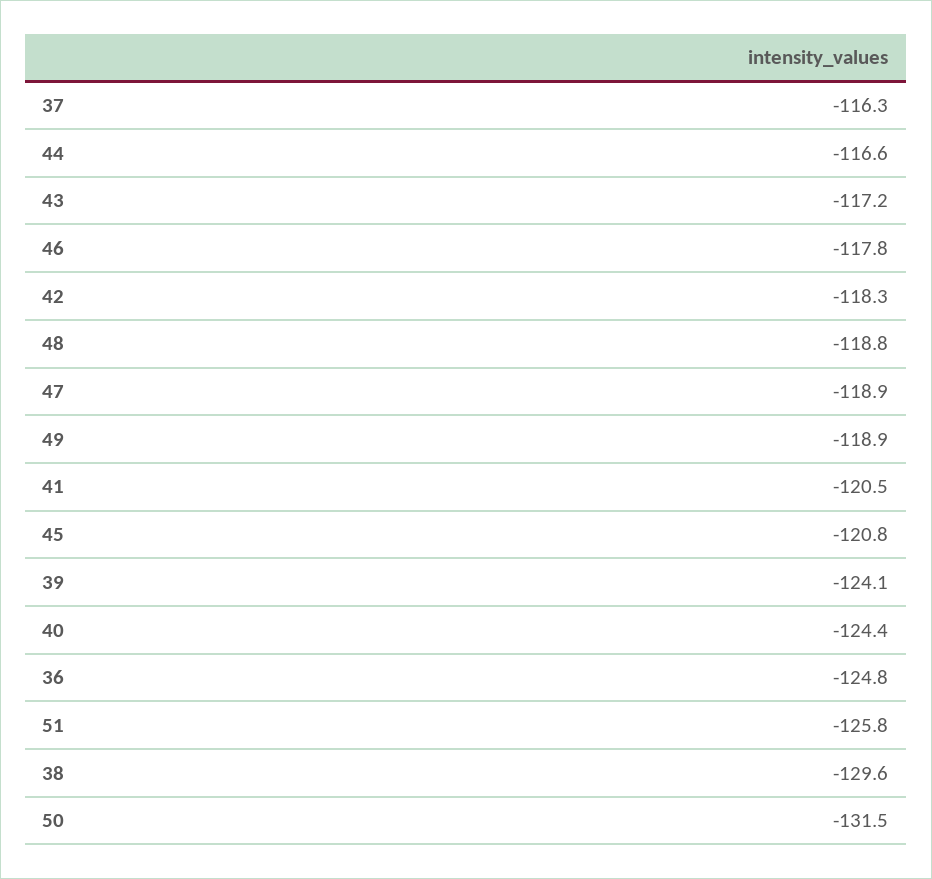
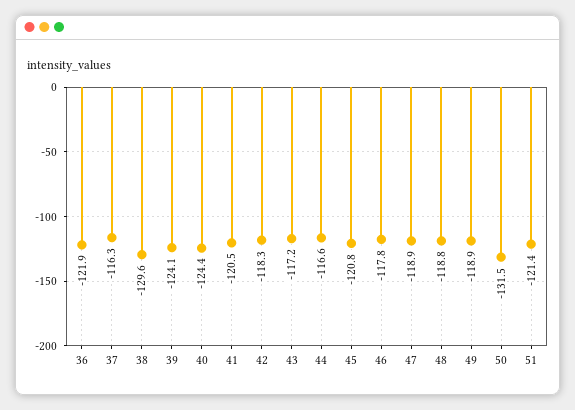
36: -124.8 -> -121.9
51: -125.8 -> -121.4

